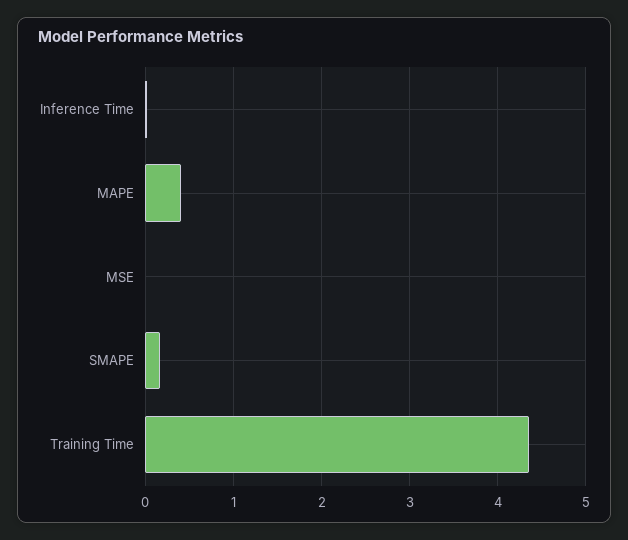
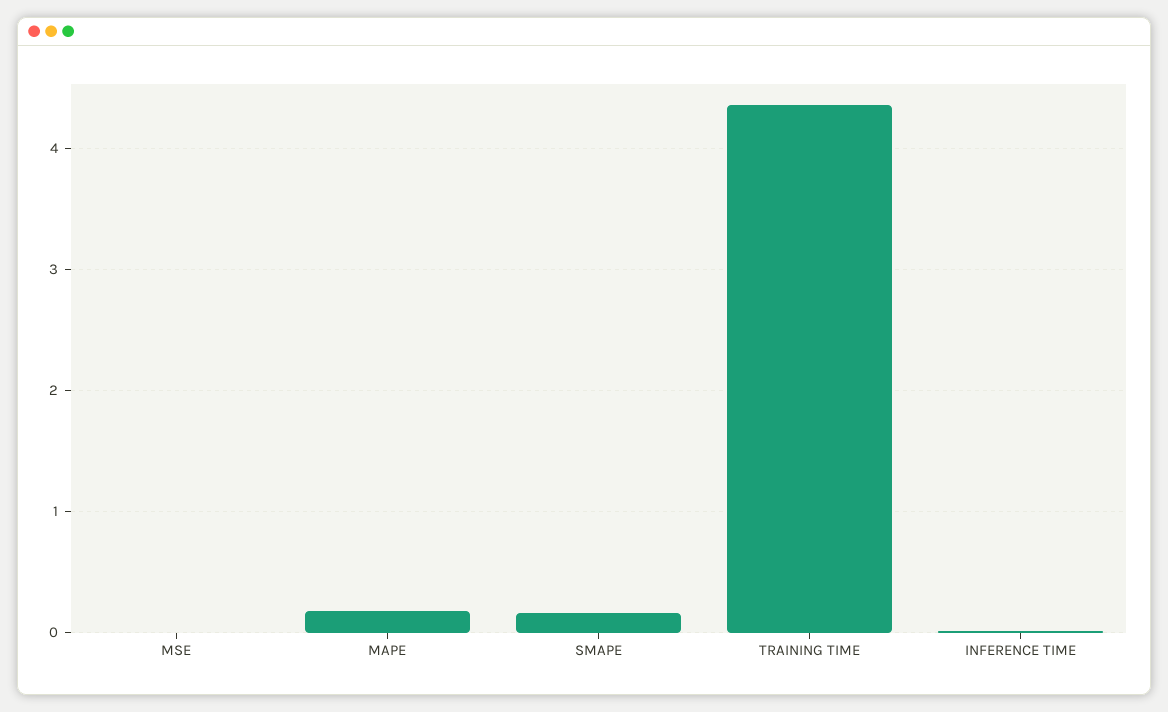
MAPE: 0.4 -> 0.2

